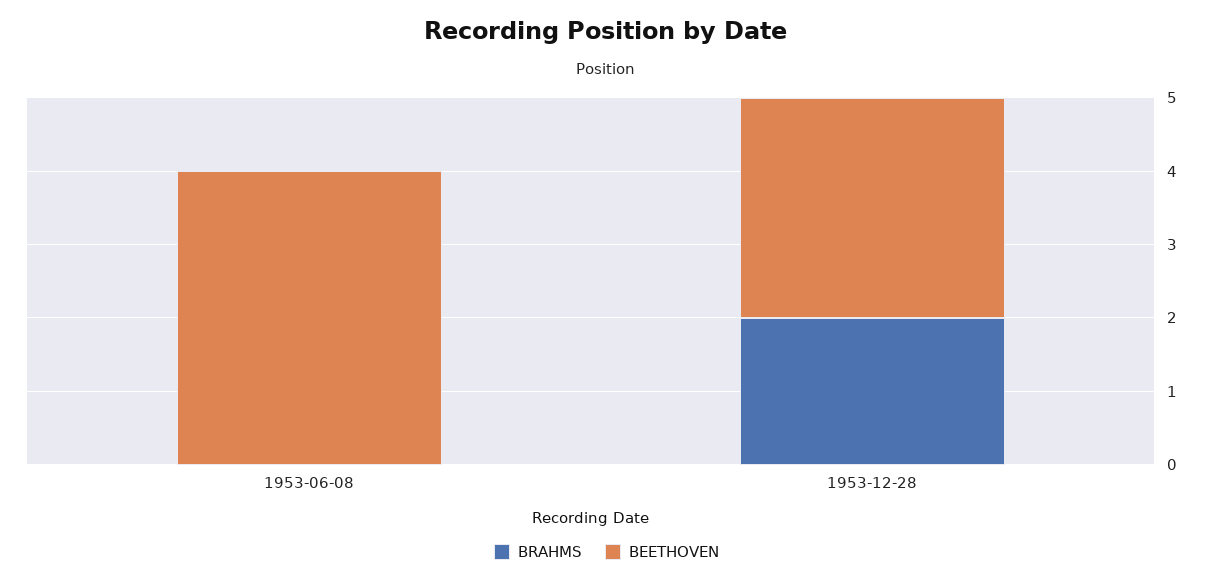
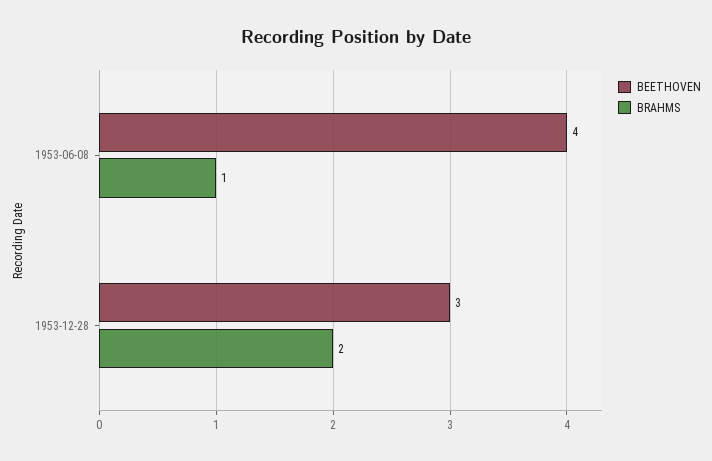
BRAHMS, 1953-06-08: 0 -> 1

